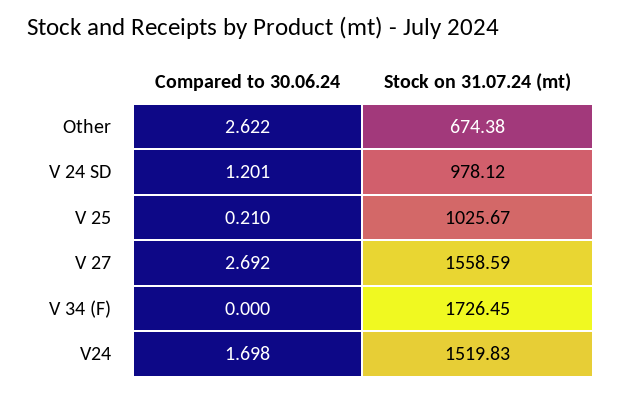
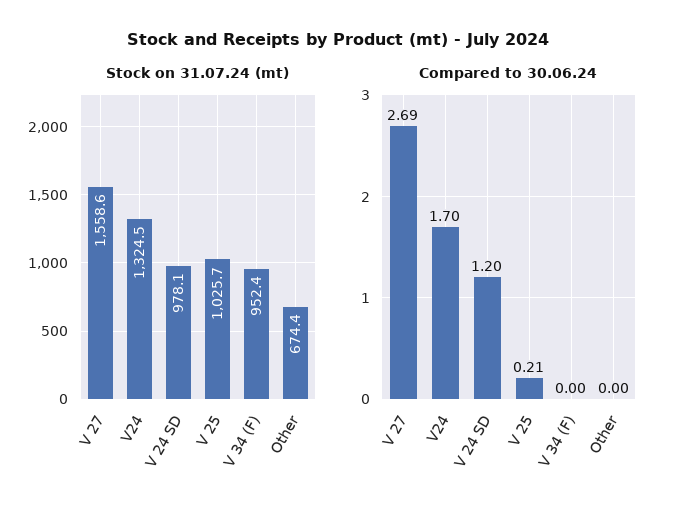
Compared to 30.06.24, Other: 2.622 -> 0
Stock on 31.07.24 (mt), V 34 (F): 1726.45 -> 952.4
Stock on 31.07.24 (mt), V24: 1519.83 -> 1324.5

